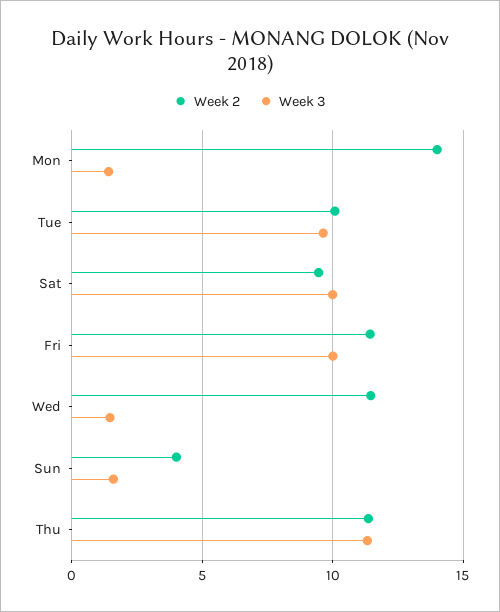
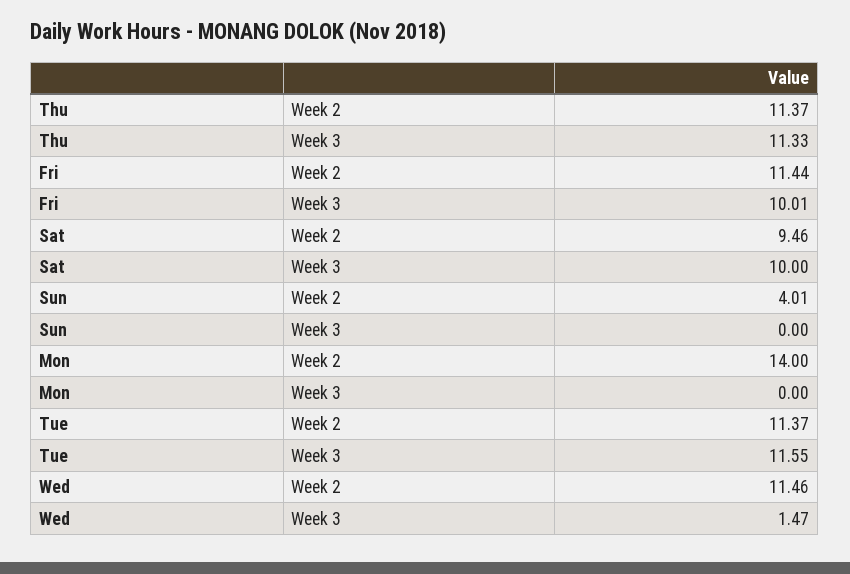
Week 3, Mon: 1.5 -> 0
Week 2, Tue: 10 -> 11.37
Week 3, Tue: 9.5 -> 11.55
Week 3, Sun: 1.5 -> 0

